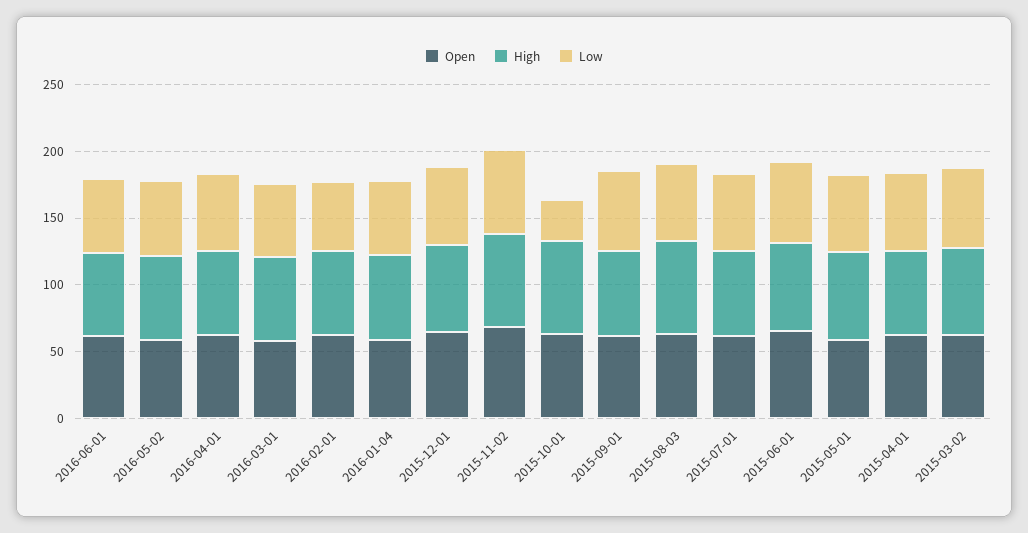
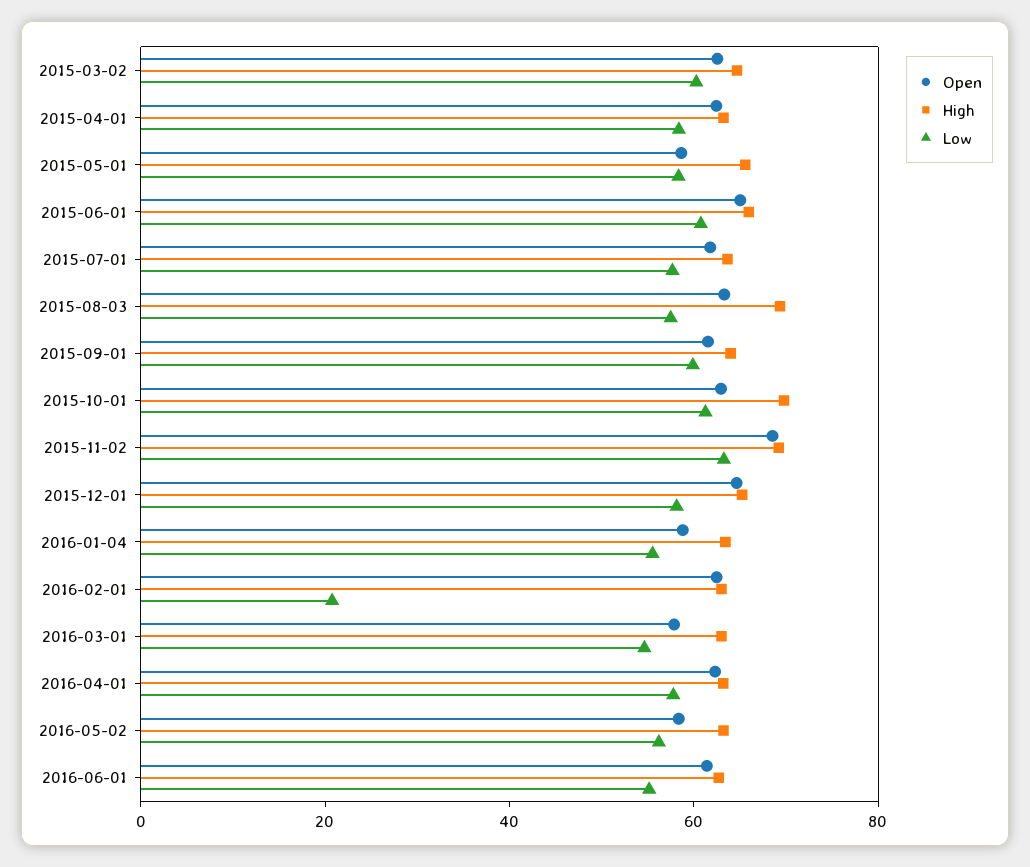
Low, 2016-02-01: 50 -> 20
Low, 2015-10-01: 30 -> 60

